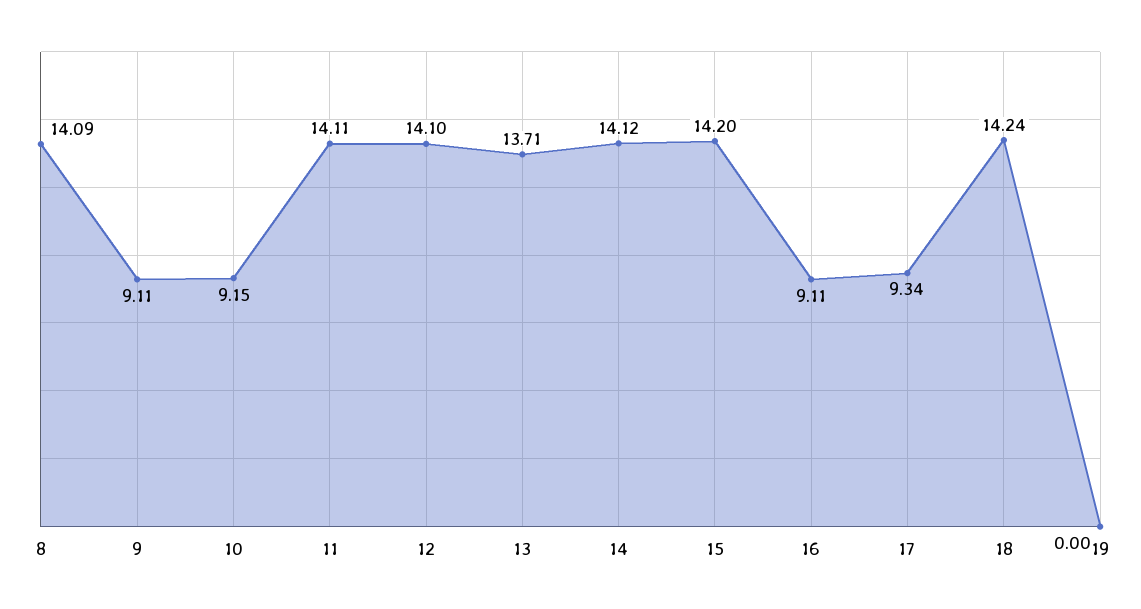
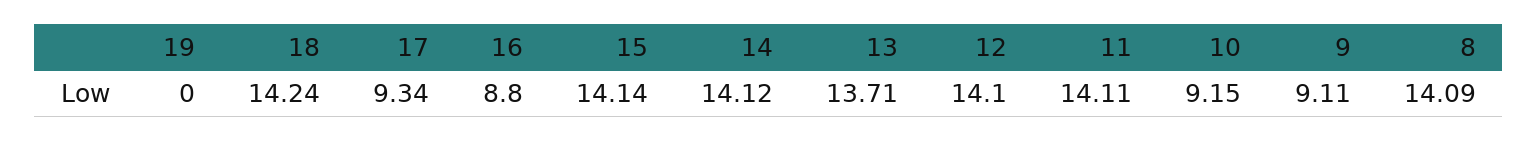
15: 14.2 -> 14.14
16: 9.11 -> 8.8

